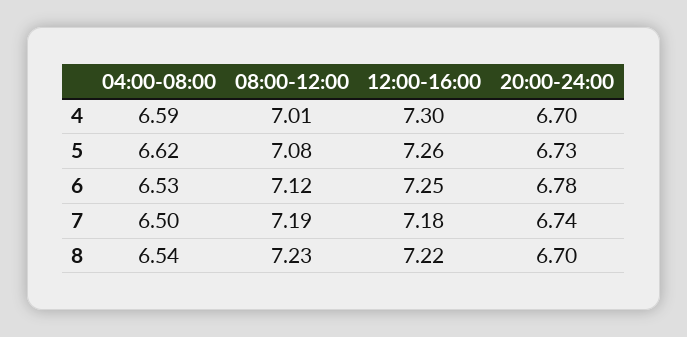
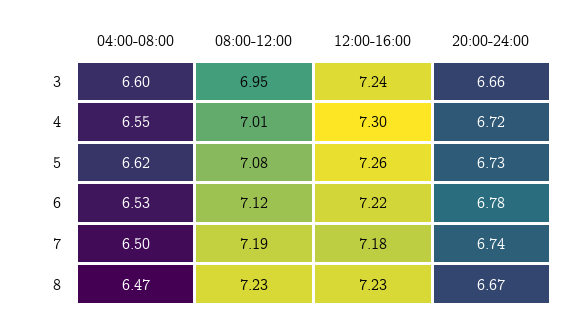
04:00-08:00, 4: 6.59 -> 6.55
20:00-24:00, 4: 6.7 -> 6.72
12:00-16:00, 6: 7.25 -> 7.22
04:00-08:00, 8: 6.54 -> 6.47
12:00-16:00, 8: 7.22 -> 7.23
20:00-24:00, 8: 6.7 -> 6.67
04:00-08:00, 3: none -> 6.6
08:00-12:00, 3: none -> 6.95
12:00-16:00, 3: none -> 7.24
20:00-24:00, 3: none -> 6.66

